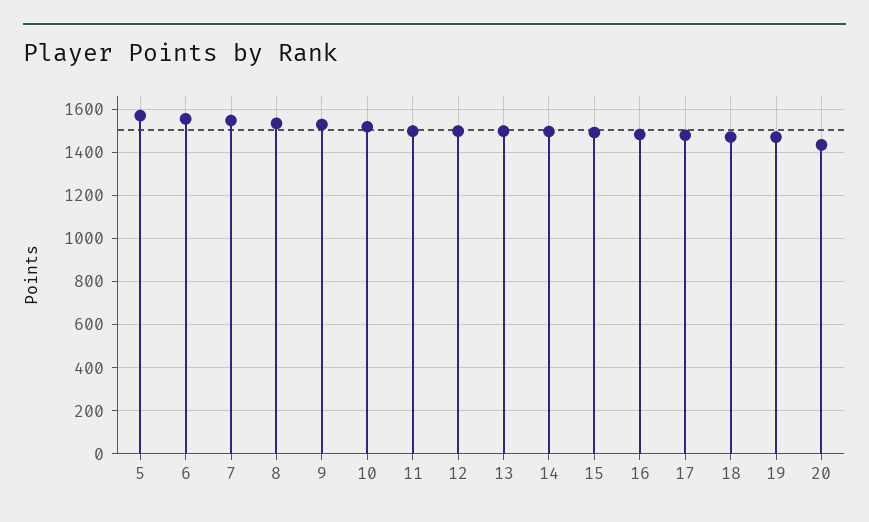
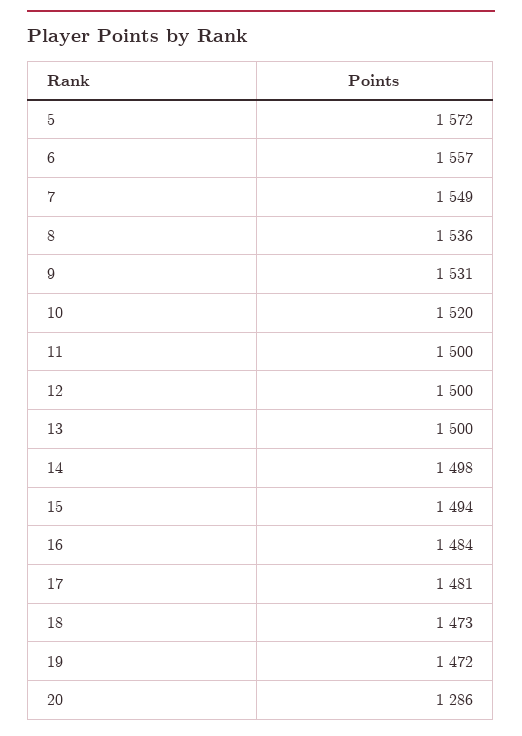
20: 1450 -> 1286

